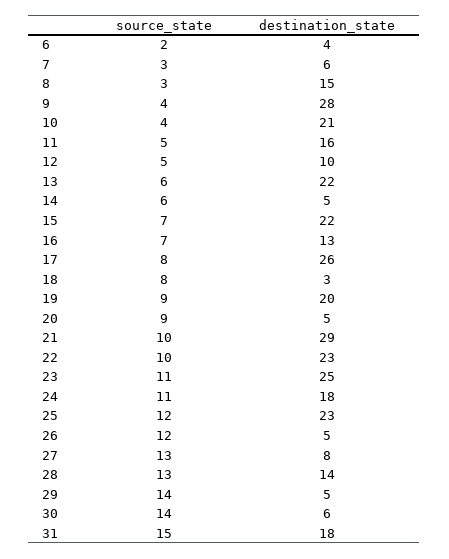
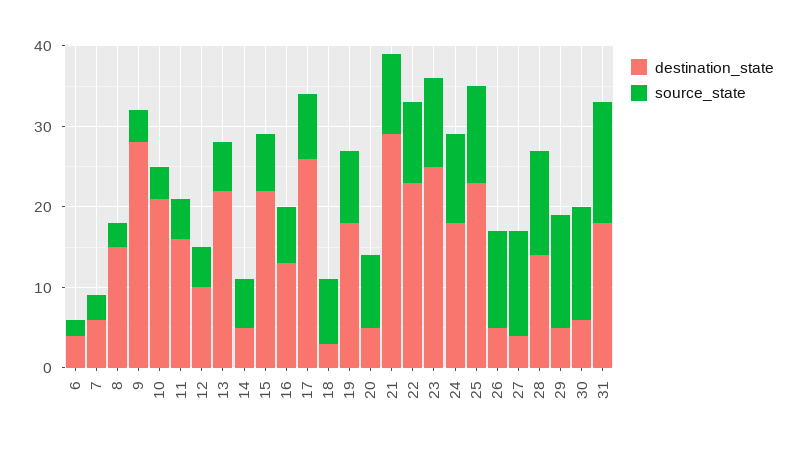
destination_state, 19: 20 -> 18
destination_state, 27: 8 -> 4

